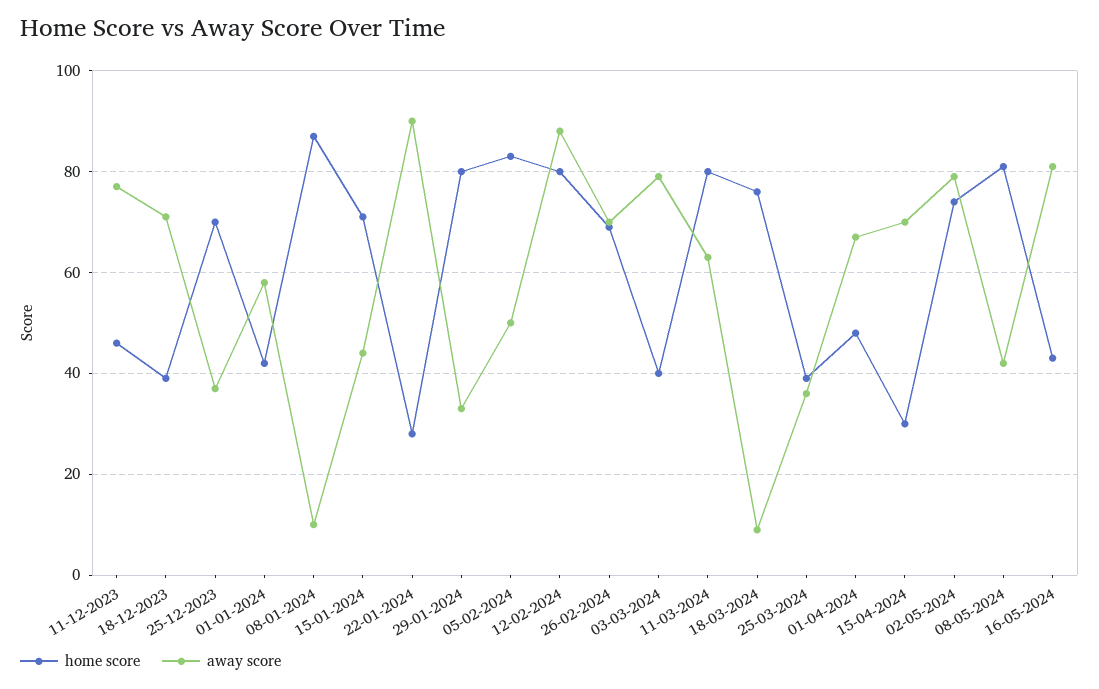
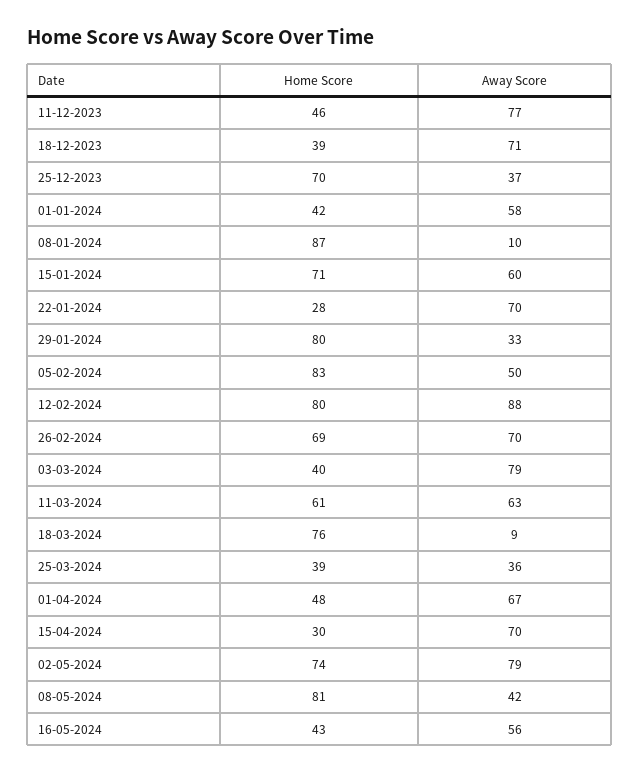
away score, 15-01-2024: 45 -> 60
away score, 22-01-2024: 90 -> 70
home score, 11-03-2024: 80 -> 61
away score, 16-05-2024: 80 -> 56

